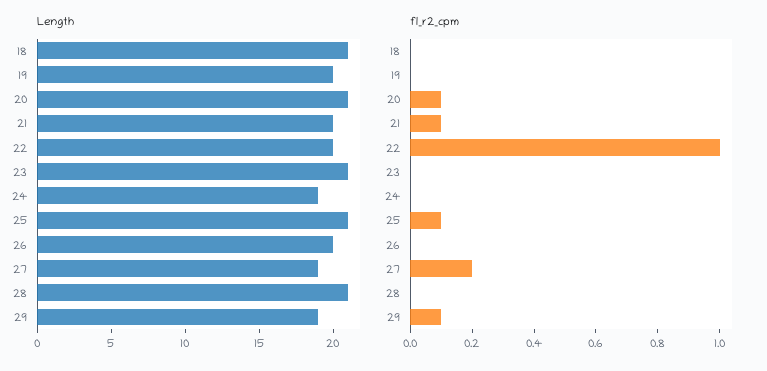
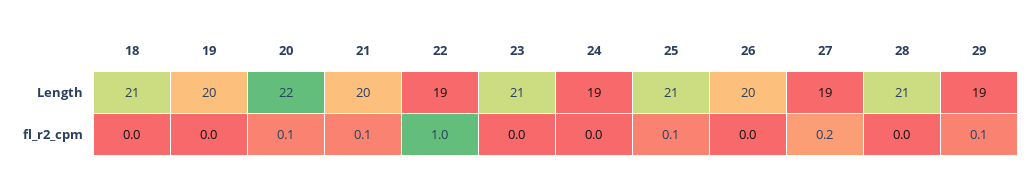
Length, 20: 21 -> 22
Length, 22: 20 -> 19

